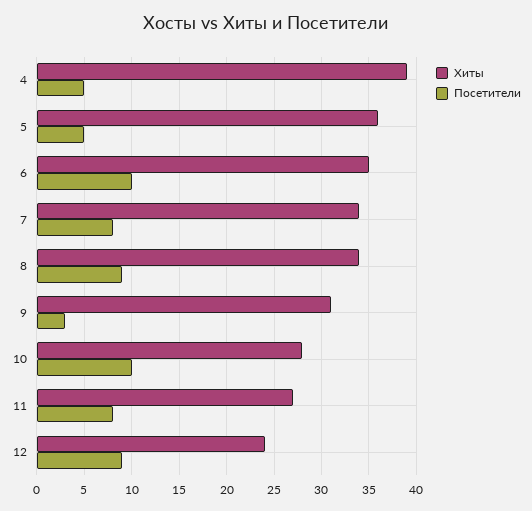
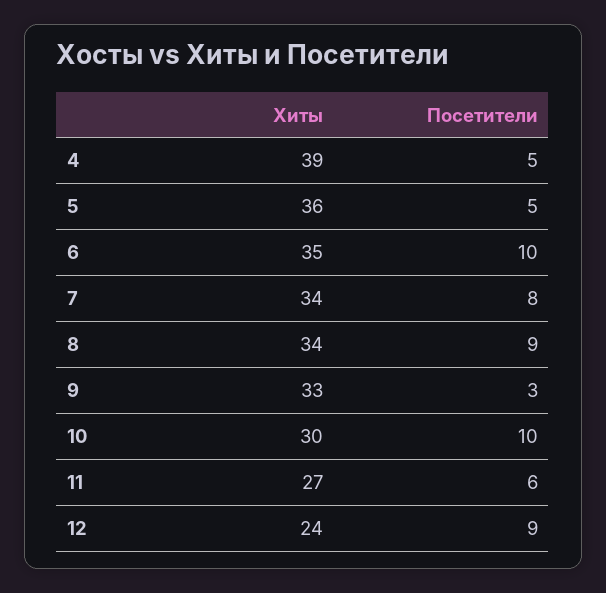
Хиты, 9: 31 -> 33
Хиты, 10: 28 -> 30
Посетители, 11: 8 -> 6

